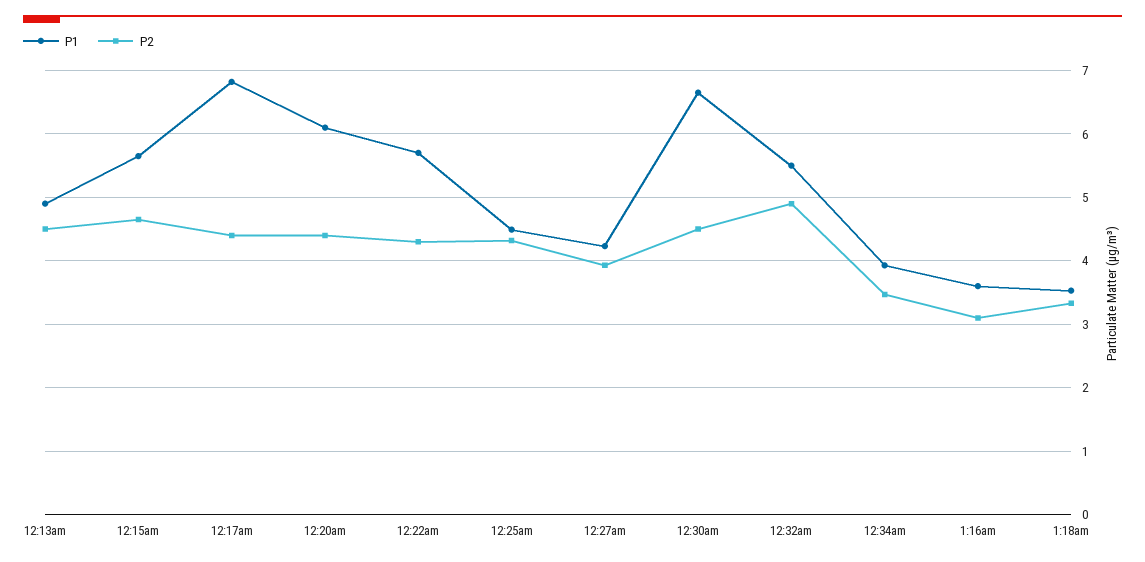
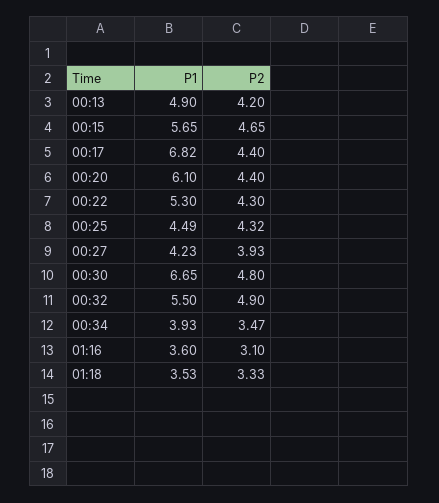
P2, 12:13am: 4.5 -> 4.2
P1, 12:22am: 5.7 -> 5.3
P2, 12:30am: 4.5 -> 4.8

